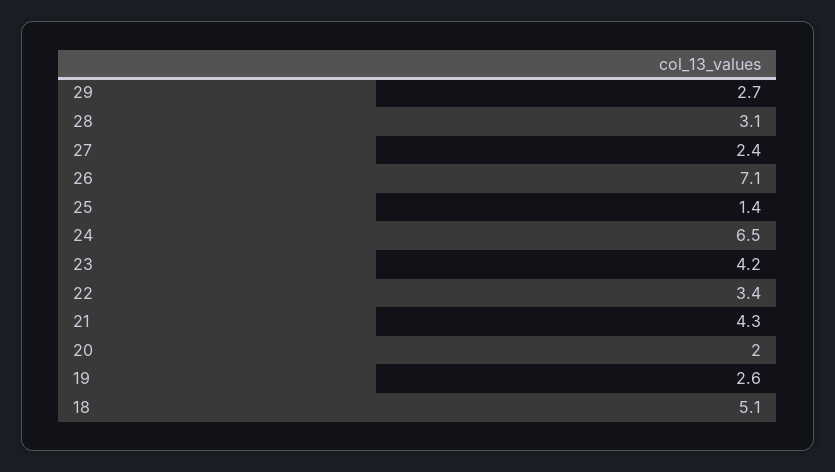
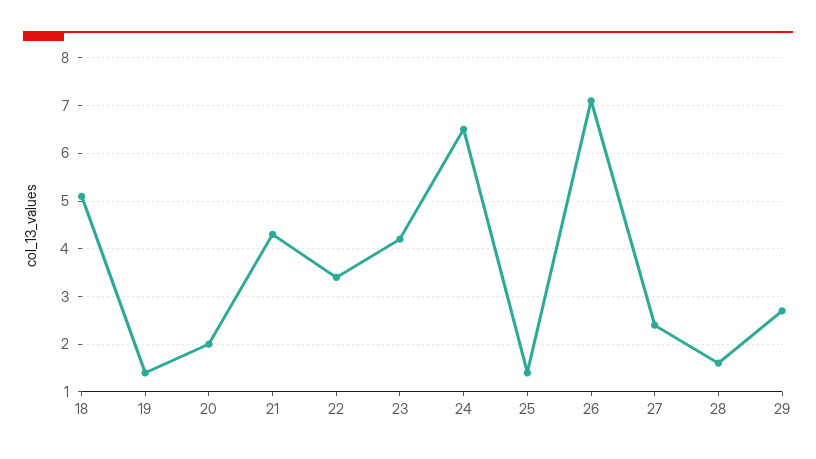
28: 3.1 -> 1.5
19: 2.6 -> 1.5

